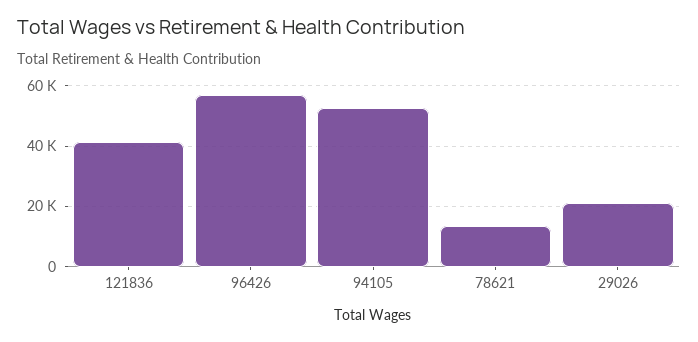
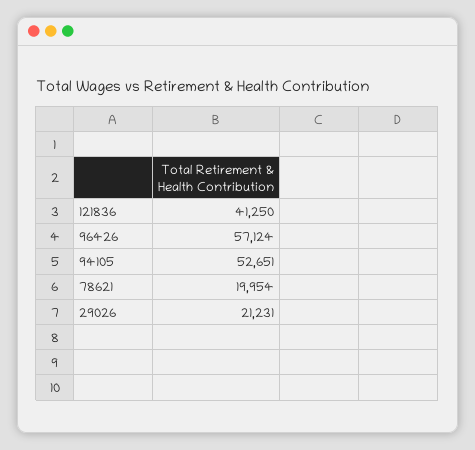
78621: 14000 -> 19954

